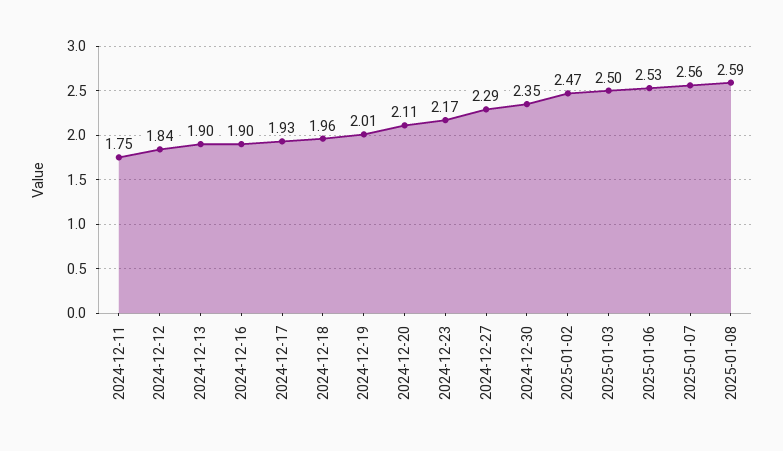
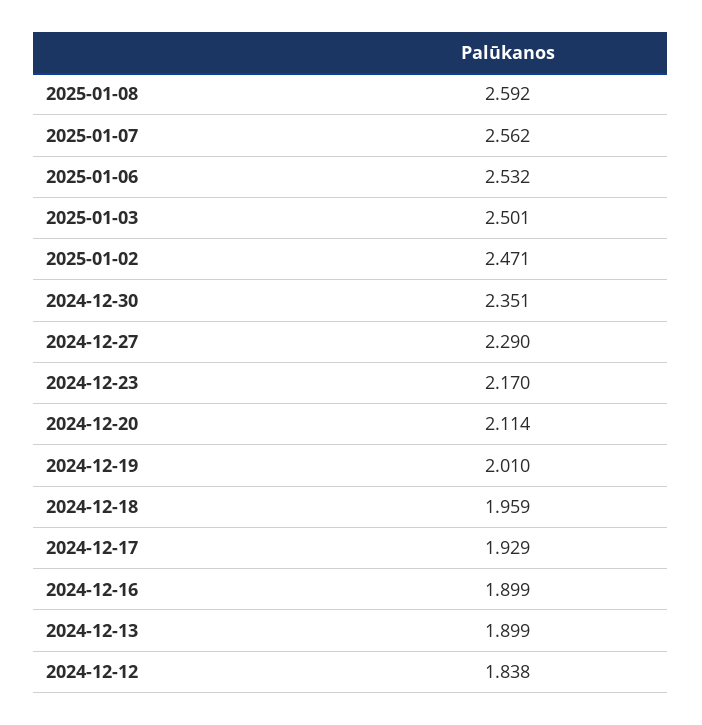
2024-12-11: 1.75 -> none

